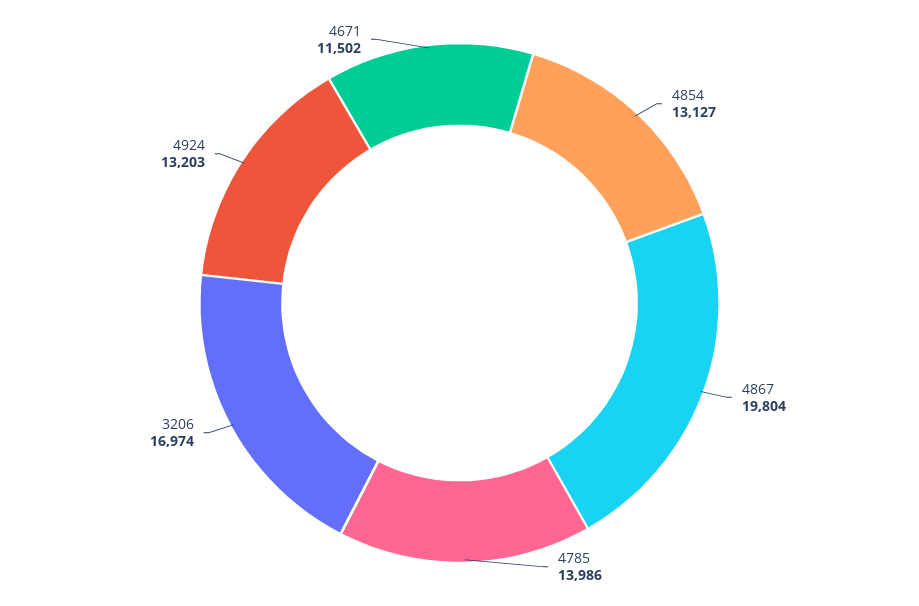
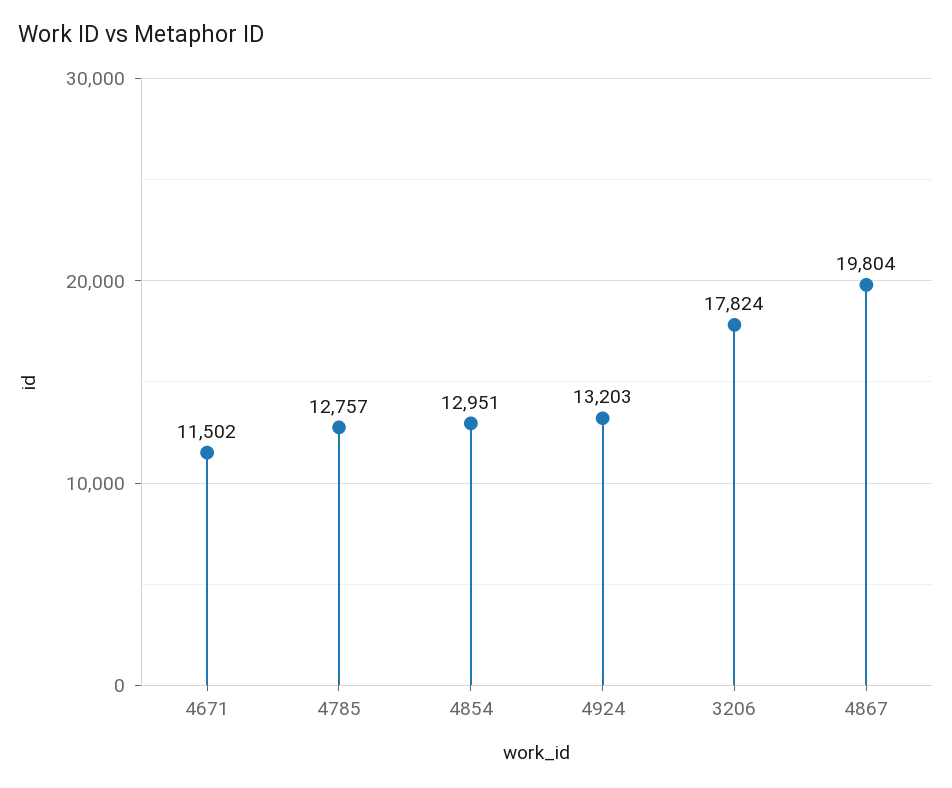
4854: 13127 -> 12951
4785: 13986 -> 12757
3206: 16974 -> 17824

